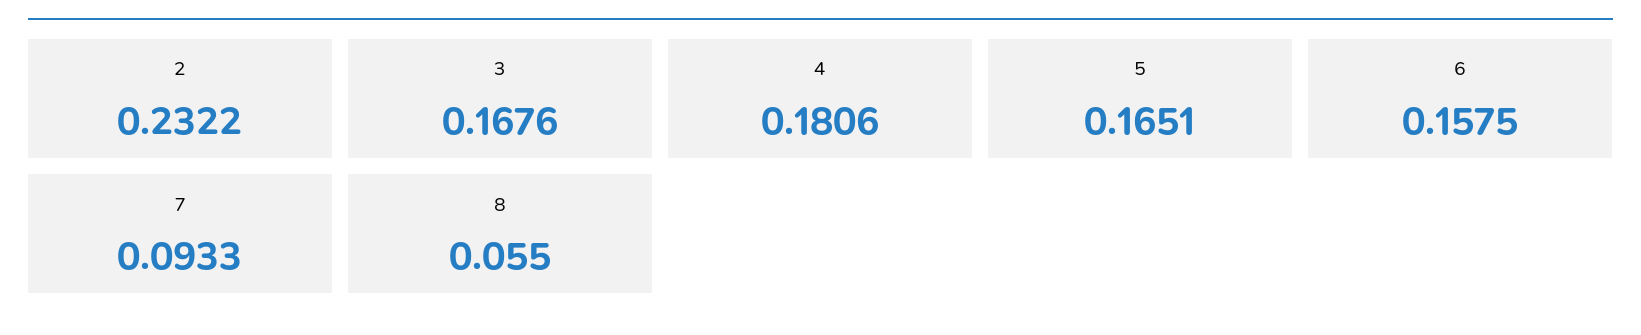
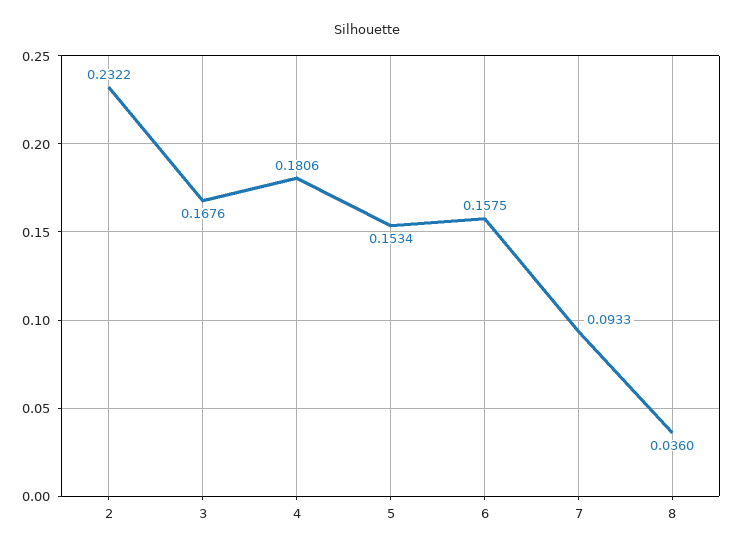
5: 0.1651 -> 0.1534
8: 0.055 -> 0.036

